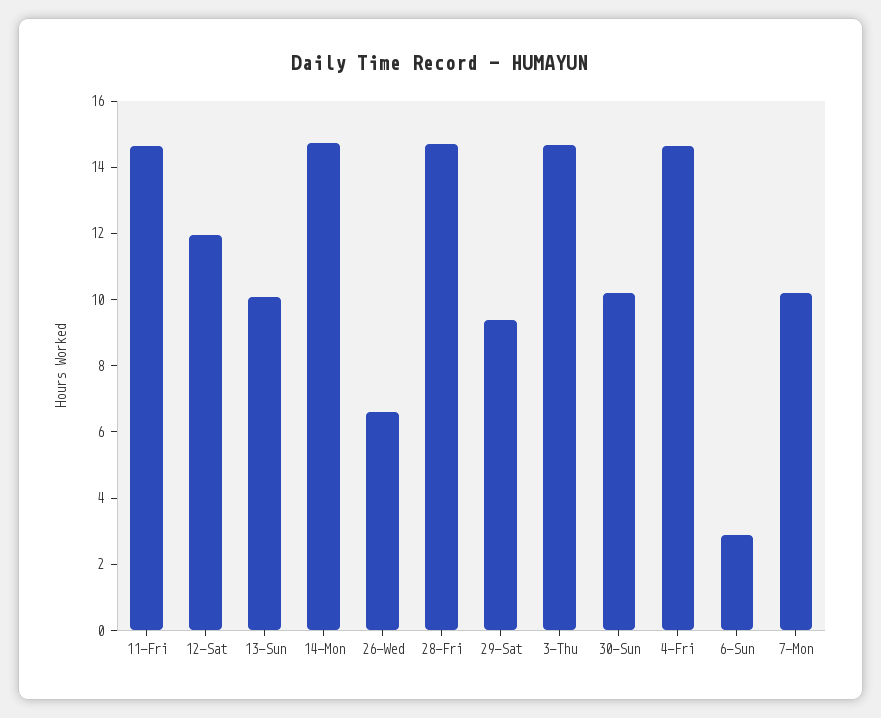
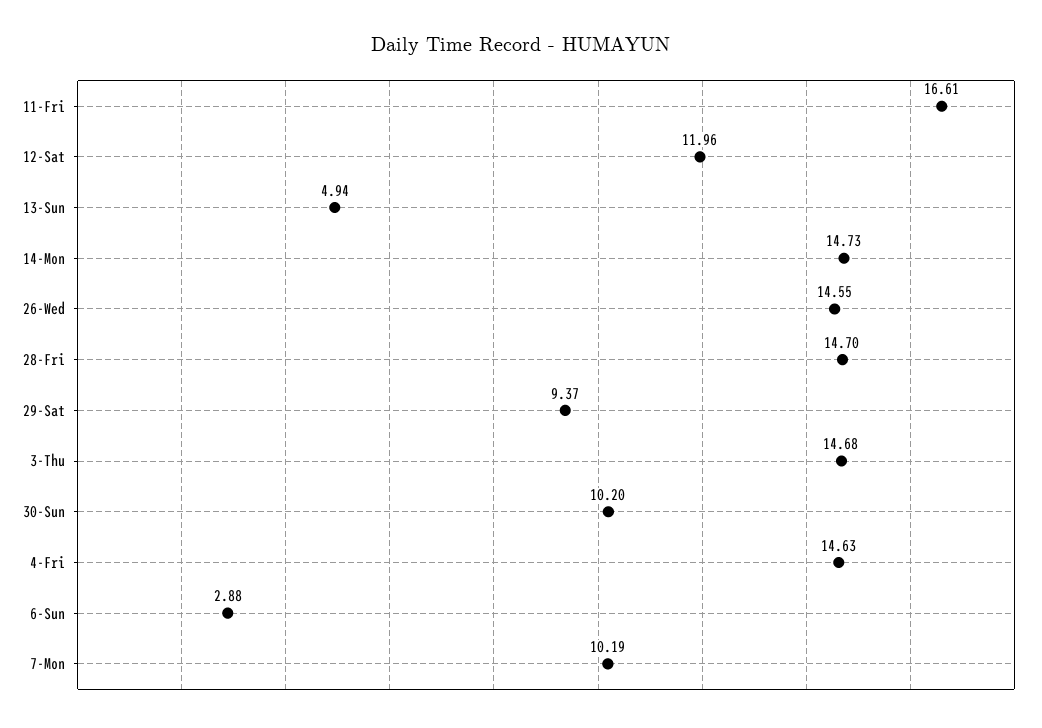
11-Fri: 14.5 -> 16.61
13-Sun: 10 -> 4.94
26-Wed: 6.5 -> 14.55

